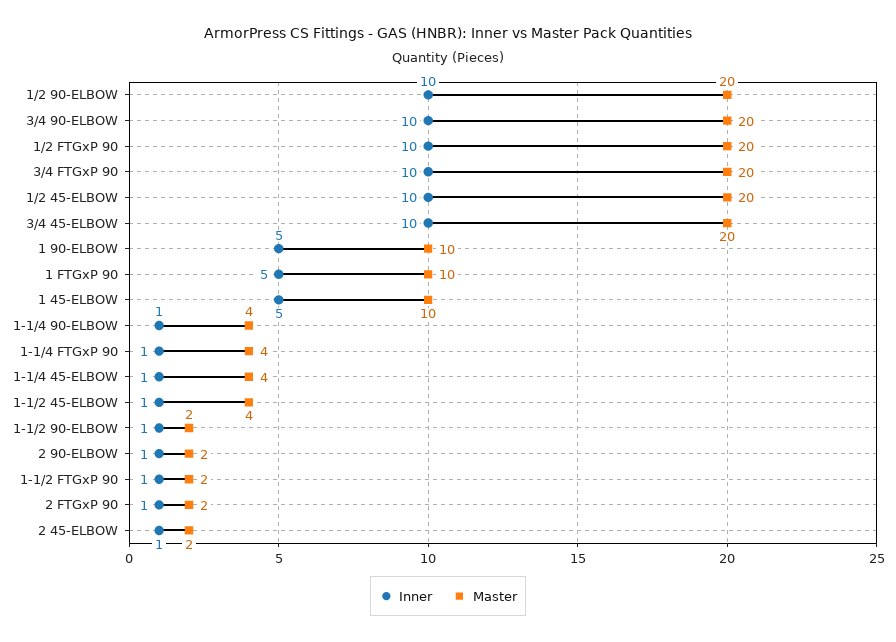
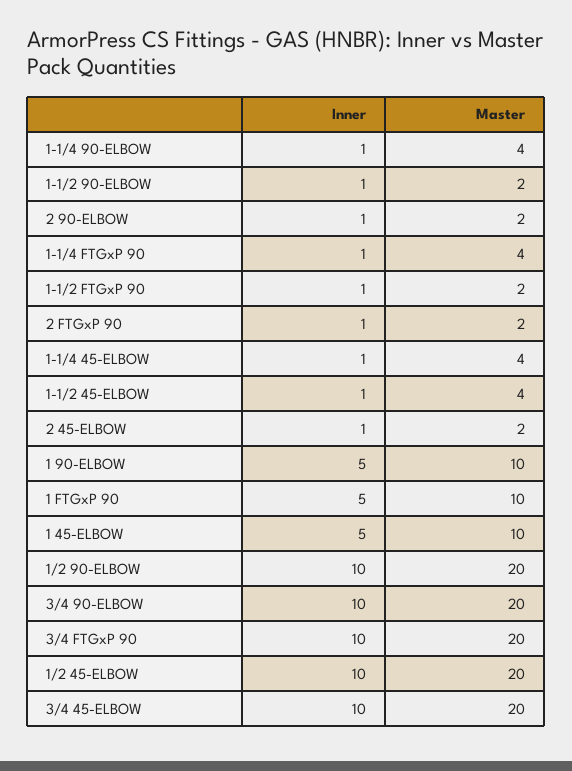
Inner, 1/2 FTGxP 90: 10 -> none
Master, 1/2 FTGxP 90: 20 -> none

